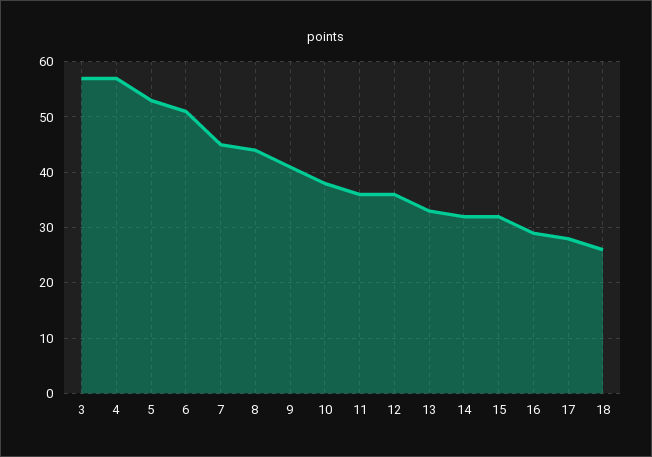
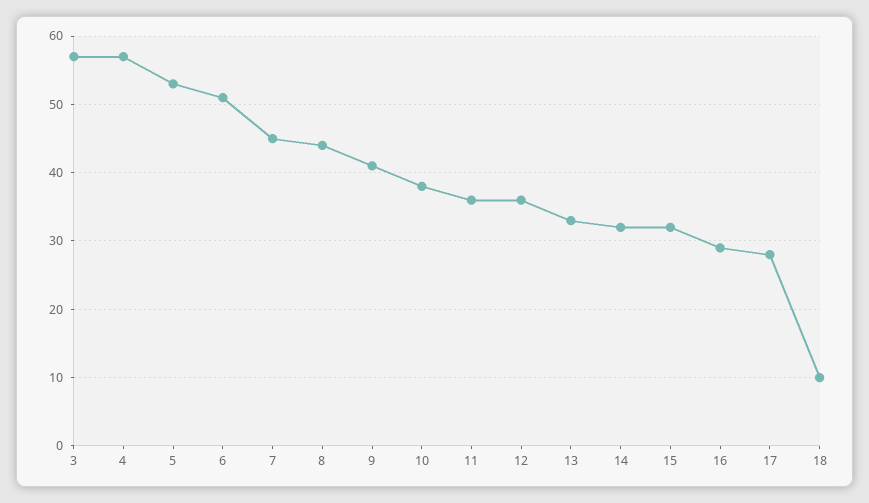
18: 25 -> 10

